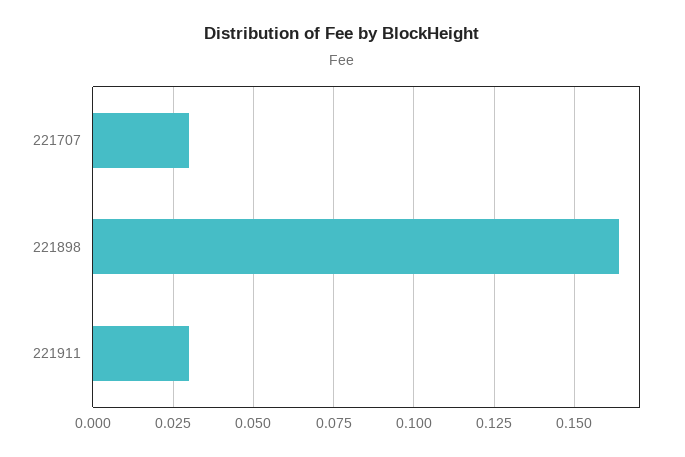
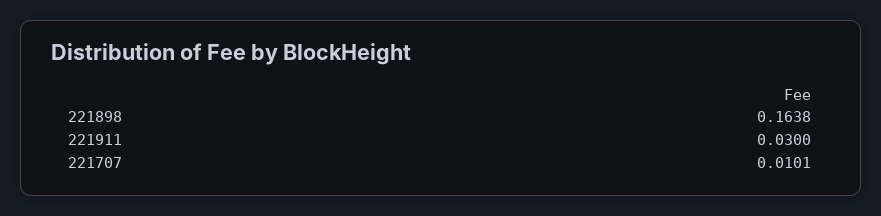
221707: 0.03 -> 0.0101

